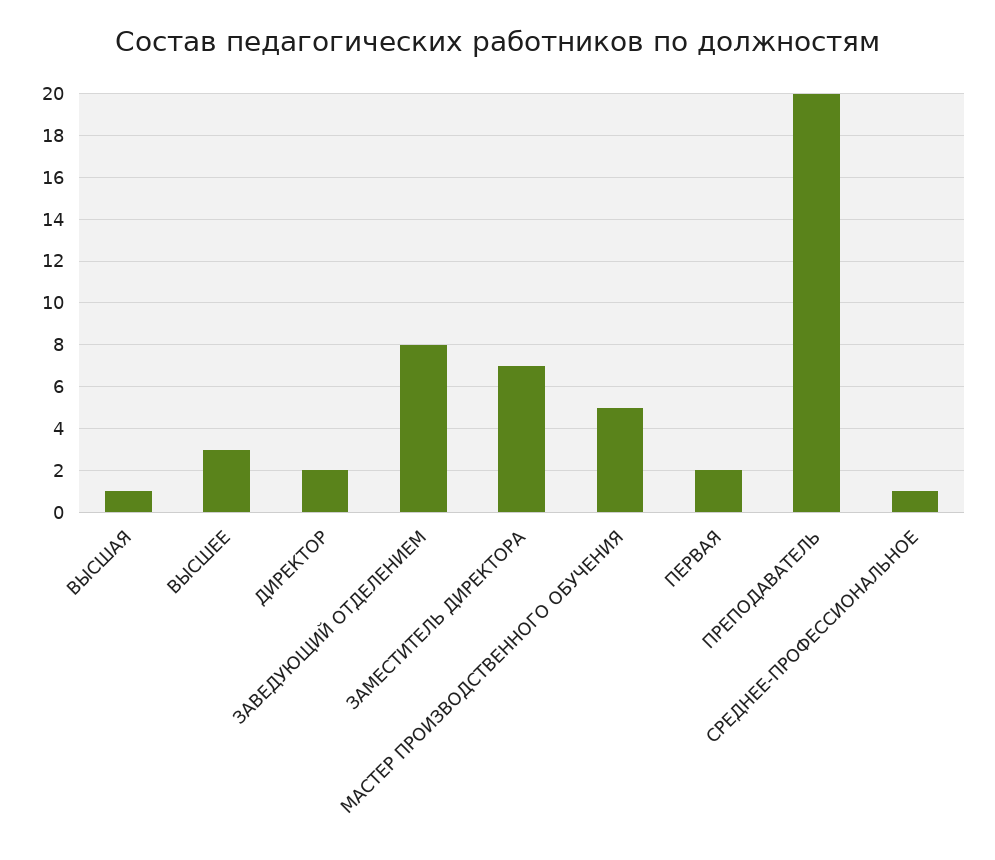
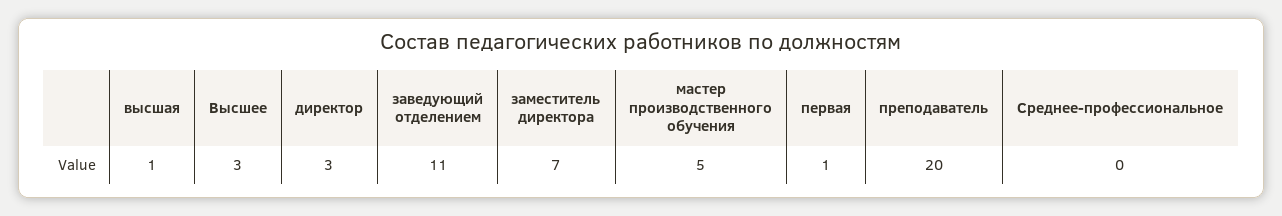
ДИРЕКТОР: 2 -> 3
ЗАВЕДУЮЩИЙ ОТДЕЛЕНИЕМ: 8 -> 11
ПЕРВАЯ: 2 -> 1
СРЕДНЕЕ-ПРОФЕССИОНАЛЬНОЕ: 1 -> 0

